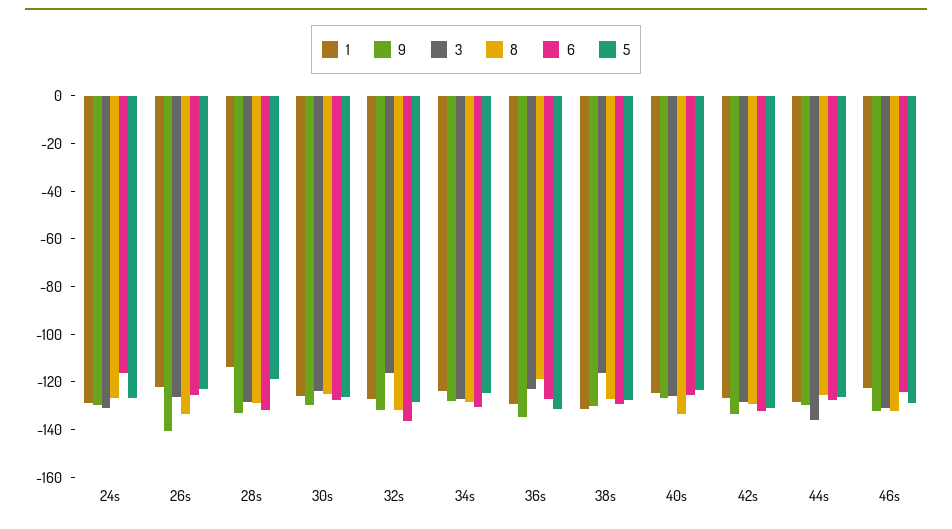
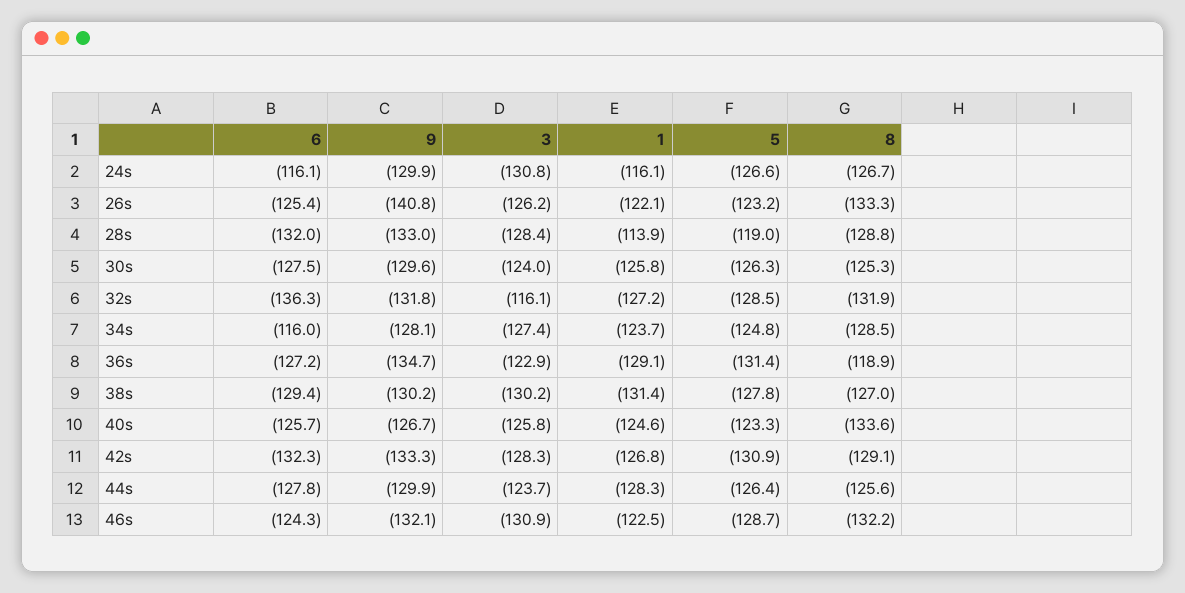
1, 24s: -130 -> -116.1
6, 34s: -130 -> -116
3, 38s: -115 -> -130.2
3, 44s: -135 -> -123.7

